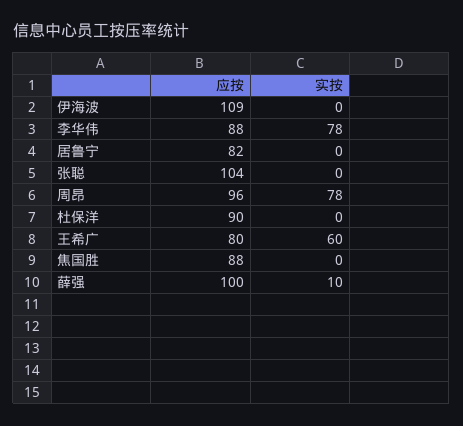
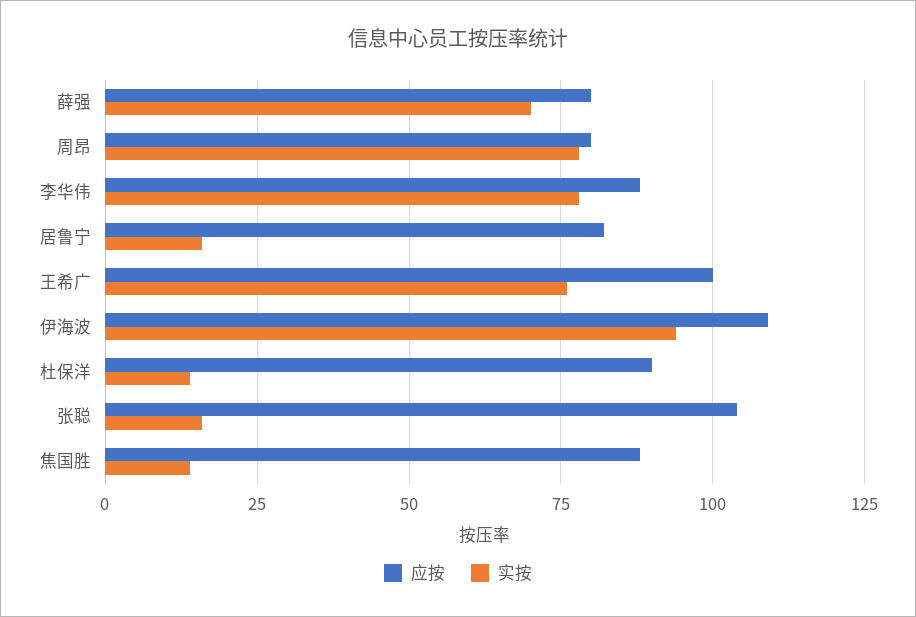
实按, 伊海波: 0 -> 95
实按, 居鲁宁: 0 -> 15
实按, 张聪: 0 -> 15
应按, 周昂: 96 -> 80
实按, 杜保洋: 0 -> 15
应按, 王希广: 80 -> 100
实按, 王希广: 60 -> 75
实按, 焦国胜: 0 -> 15
应按, 薛强: 100 -> 80
实按, 薛强: 10 -> 70

